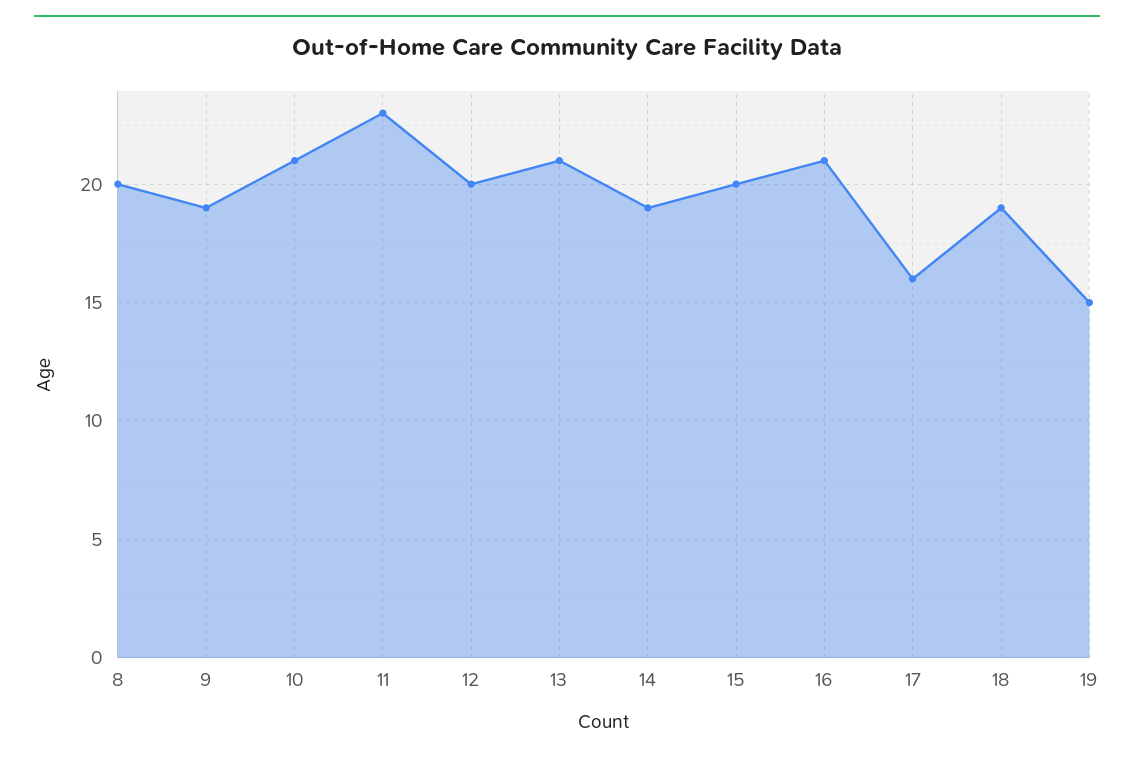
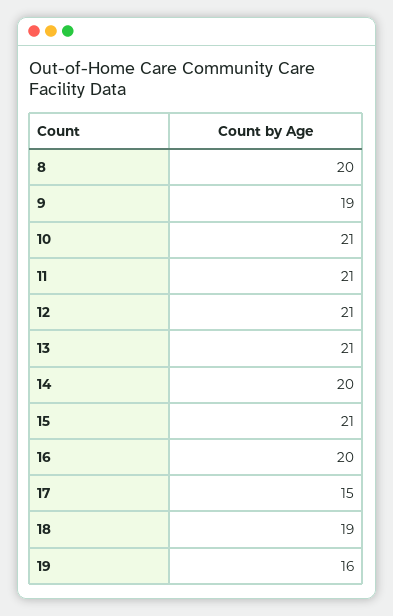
11: 23 -> 21
12: 20 -> 21
14: 19 -> 20
15: 20 -> 21
16: 21 -> 20
17: 16 -> 15
19: 15 -> 16

